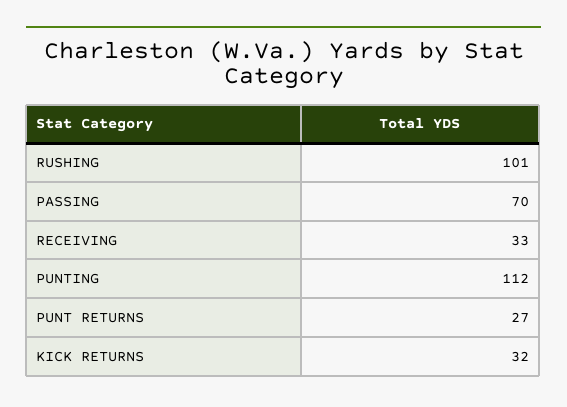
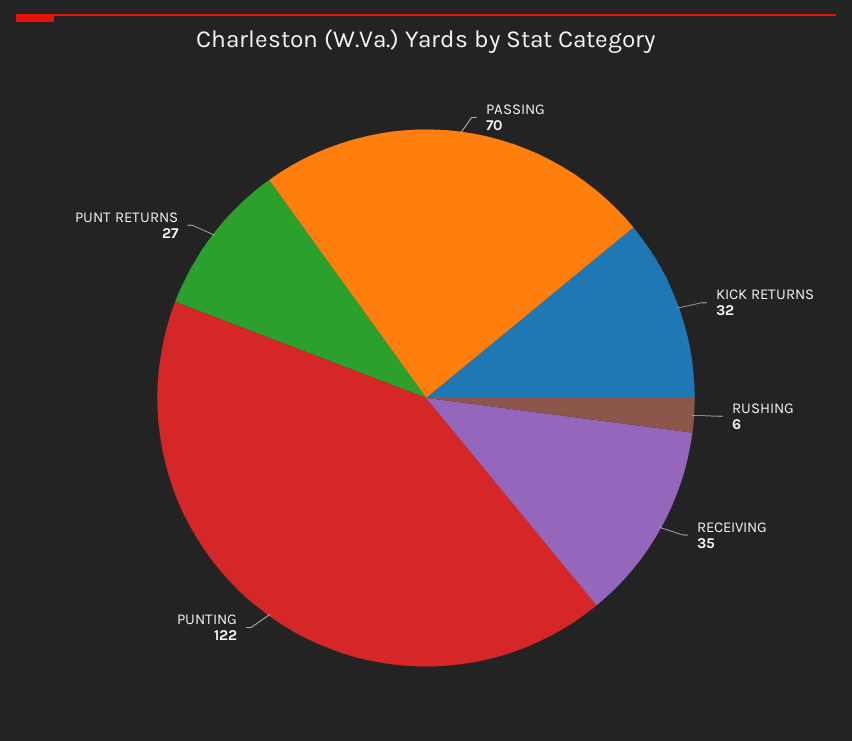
RUSHING: 101 -> 6
RECEIVING: 33 -> 35
PUNTING: 112 -> 122

